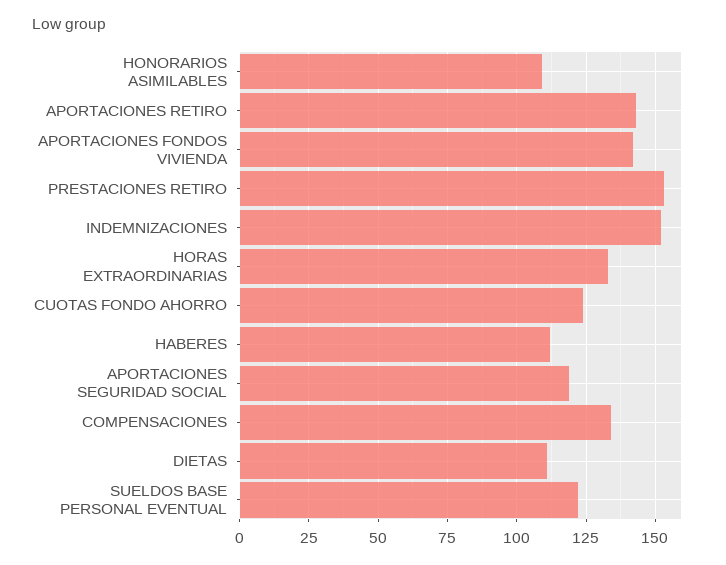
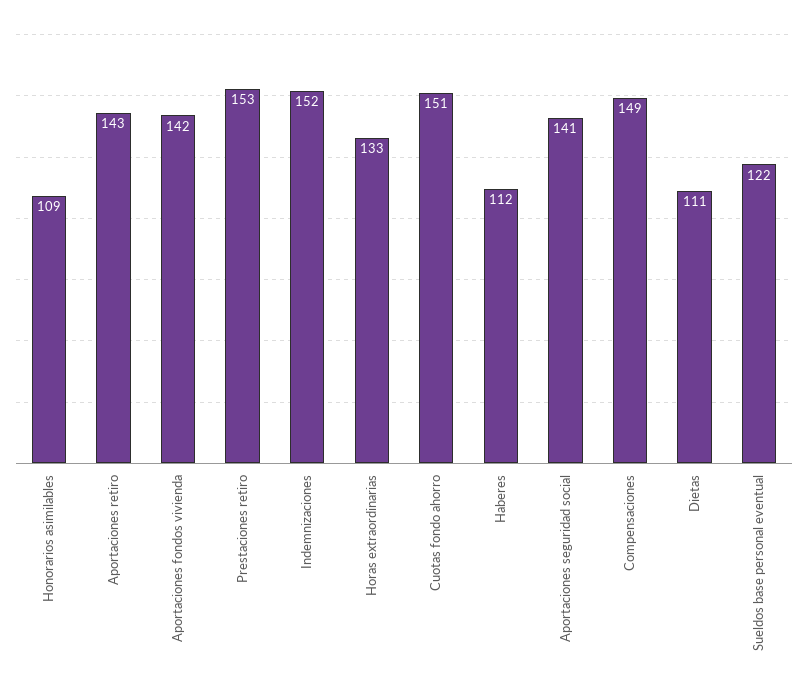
CUOTAS FONDO AHORRO: 125 -> 151
APORTACIONES SEGURIDAD SOCIAL: 120 -> 141
COMPENSACIONES: 135 -> 149

